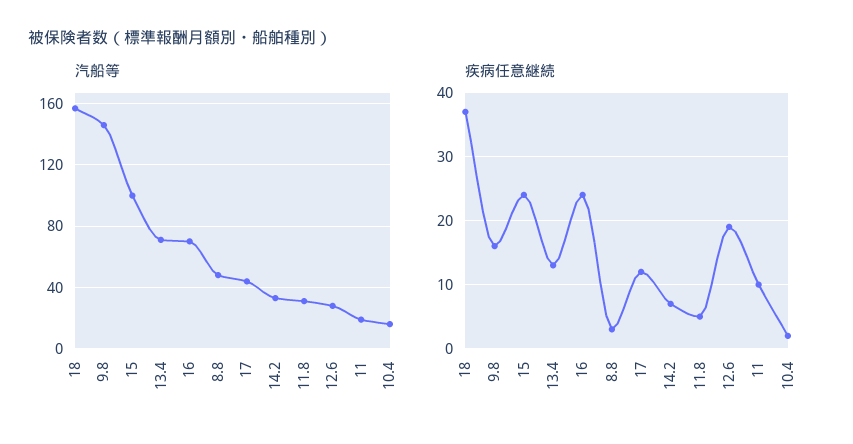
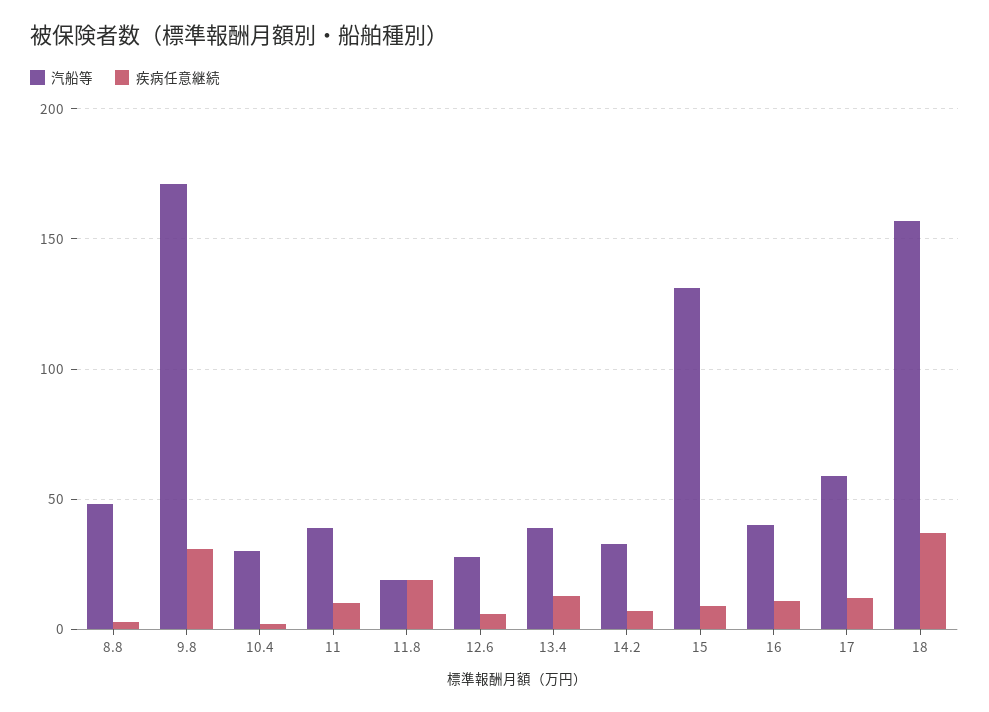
汽船等, 9.8: 145 -> 170
汽船等, 15: 100 -> 130
汽船等, 13.4: 70 -> 40
汽船等, 16: 70 -> 40
汽船等, 17: 45 -> 60
汽船等, 11.8: 30 -> 20
汽船等, 11: 20 -> 40
汽船等, 10.4: 15 -> 30
疾病任意継続, 9.8: 16 -> 30
疾病任意継続, 15: 24 -> 10
疾病任意継続, 16: 24 -> 10
疾病任意継続, 11.8: 5 -> 20
疾病任意継続, 12.6: 19 -> 5

